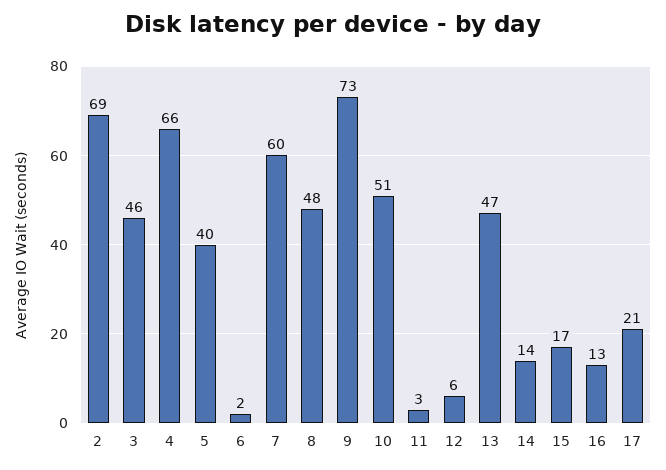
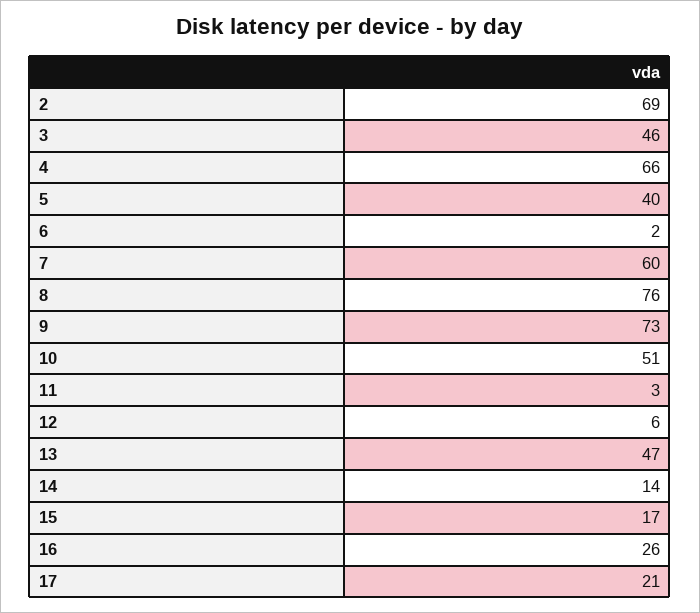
8: 48 -> 76
16: 13 -> 26

